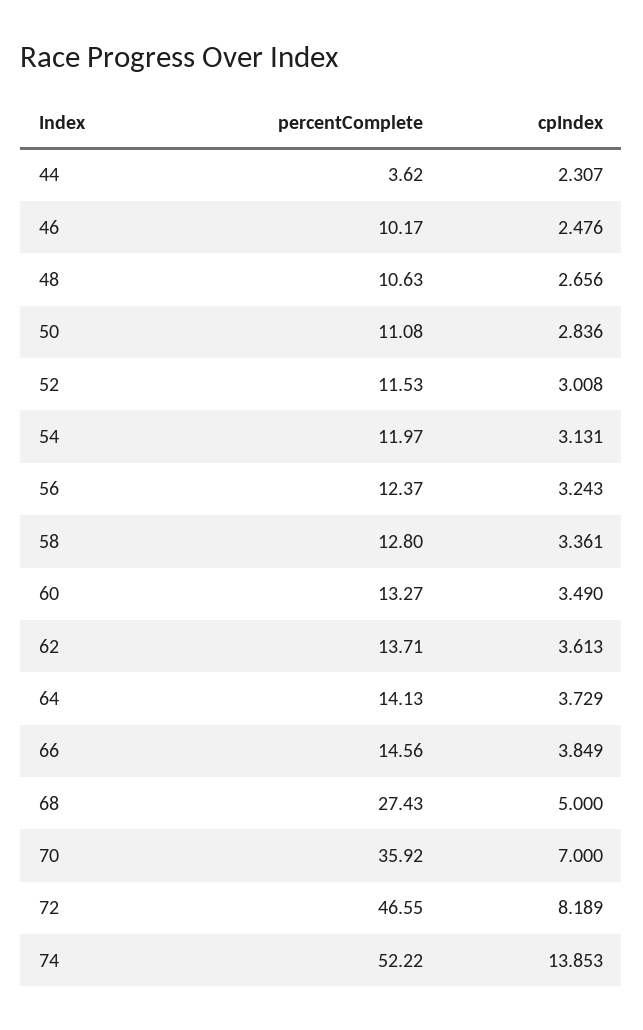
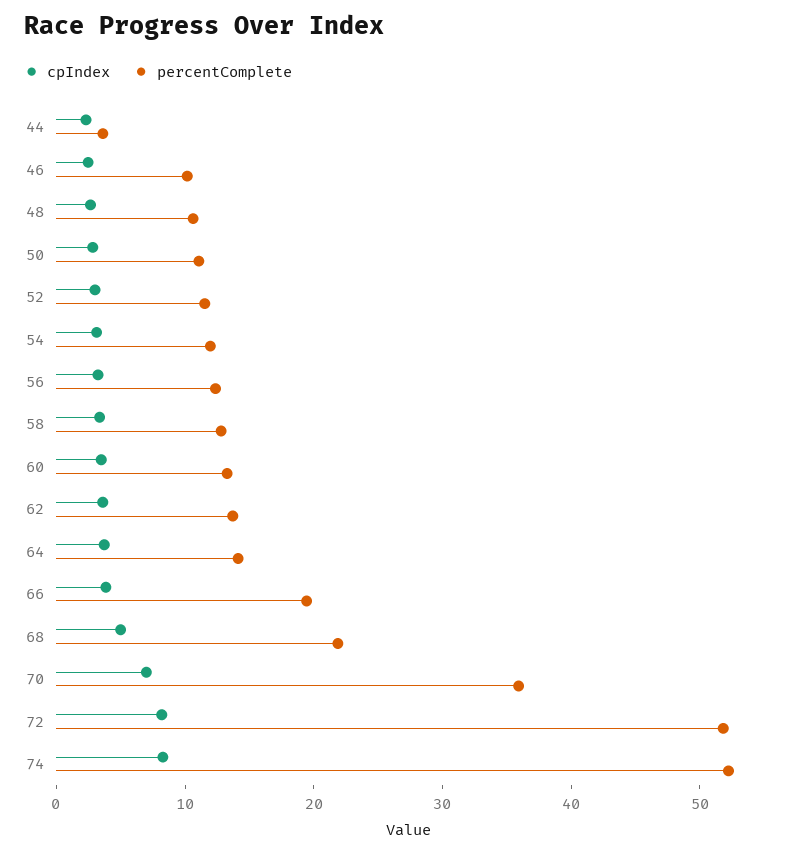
percentComplete, 66: 14.56 -> 20
percentComplete, 68: 27.43 -> 22
percentComplete, 72: 46.55 -> 52
cpIndex, 74: 13.853 -> 8

